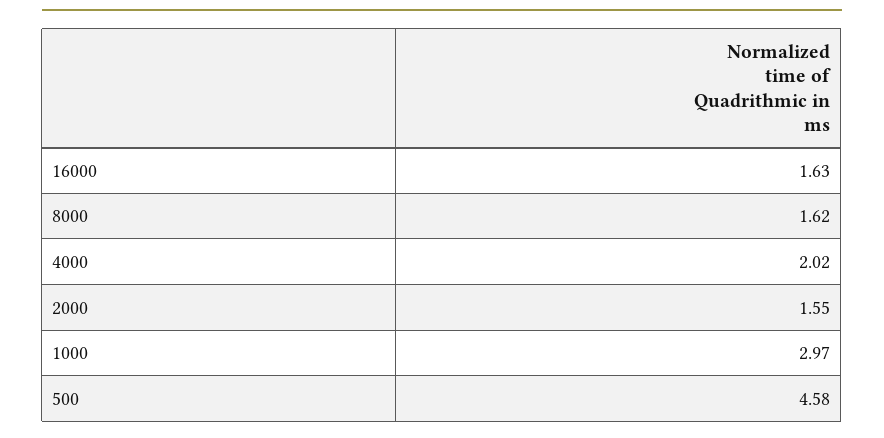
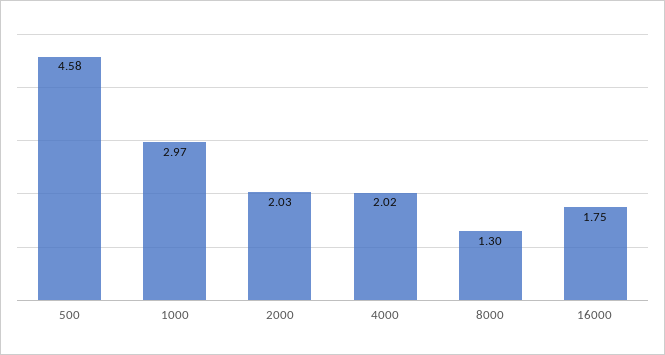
16000: 1.63 -> 1.75
8000: 1.62 -> 1.3
2000: 1.55 -> 2.03

